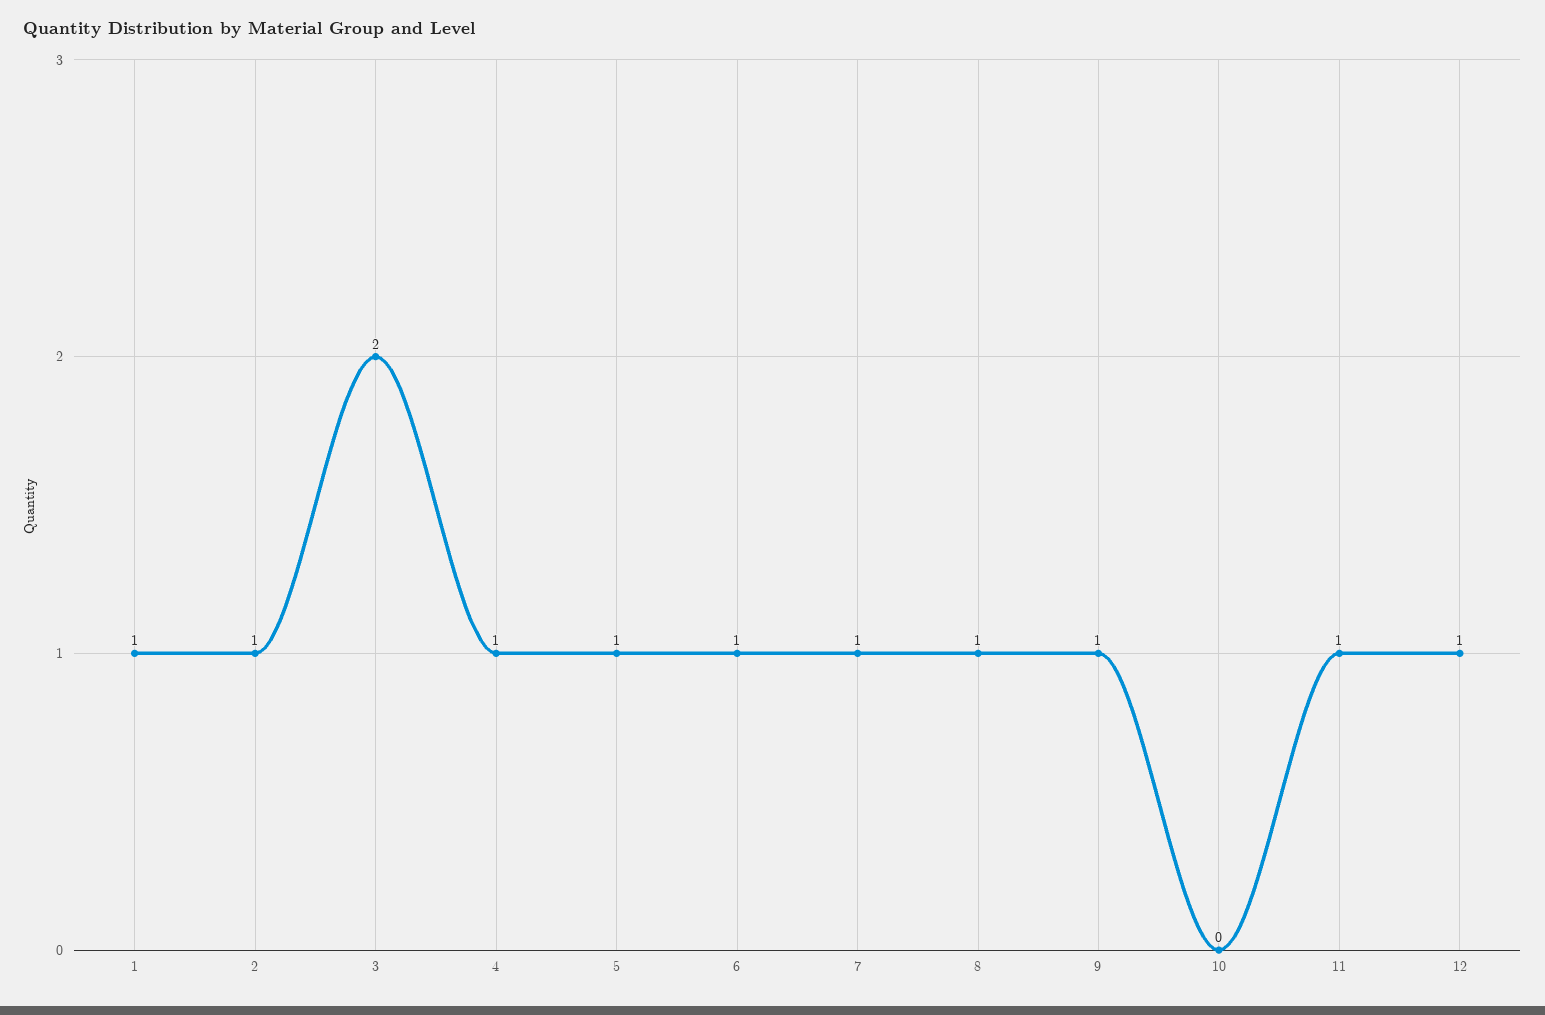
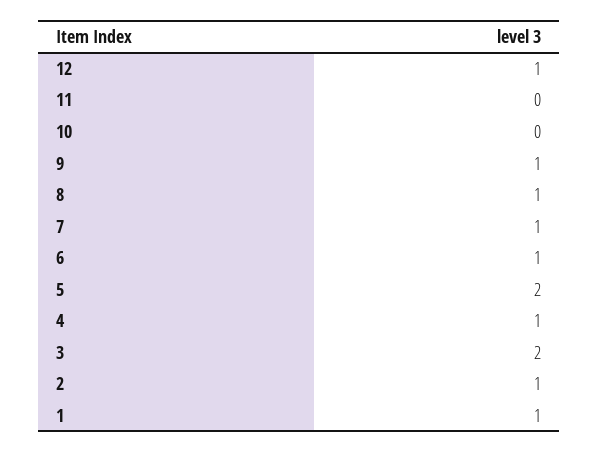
5: 1 -> 2
11: 1 -> 0

